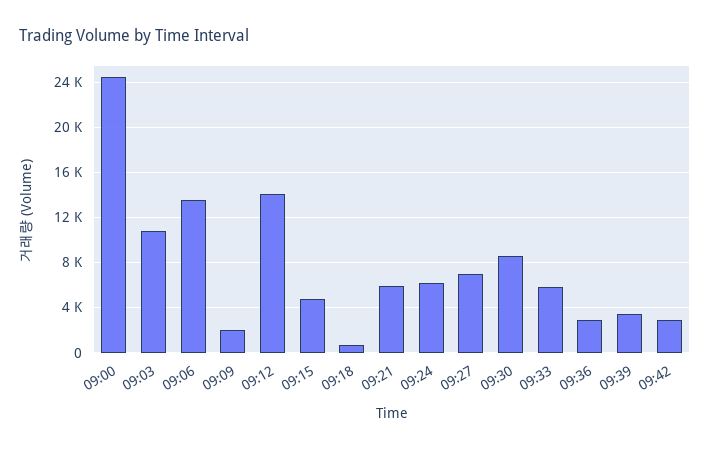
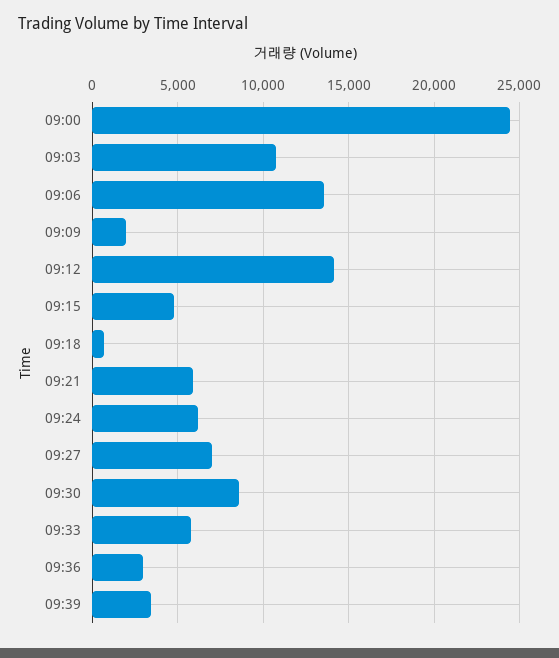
09:42: 3000 -> none

